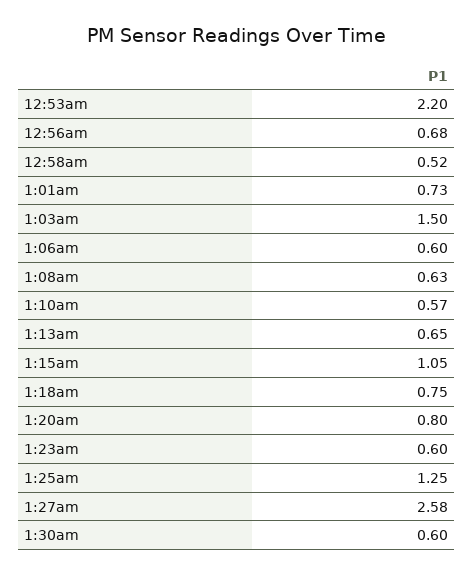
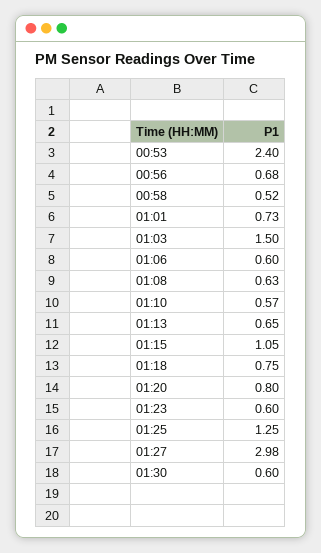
12:53am: 2.2 -> 2.4
1:27am: 2.58 -> 2.98

